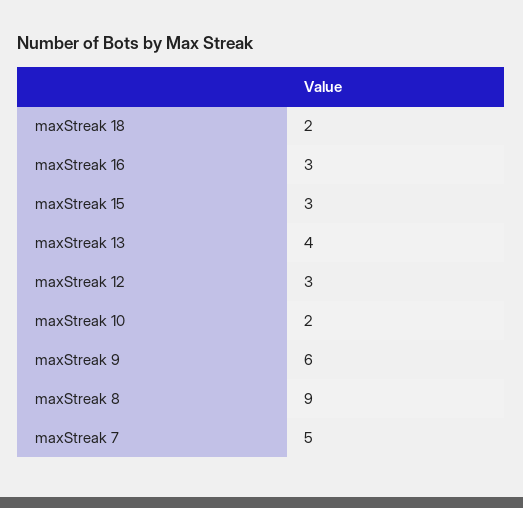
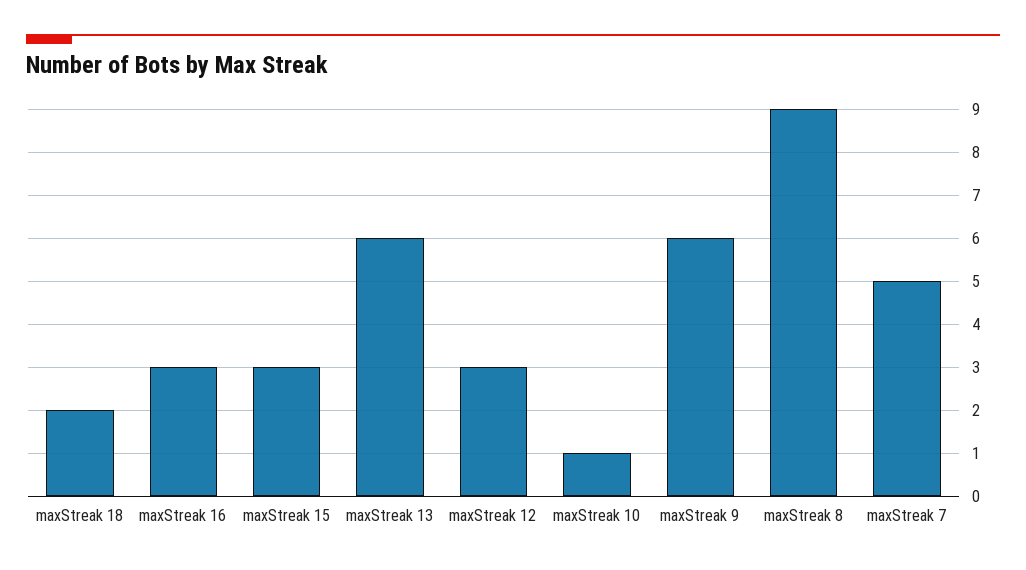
maxStreak 13: 4 -> 6
maxStreak 10: 2 -> 1

